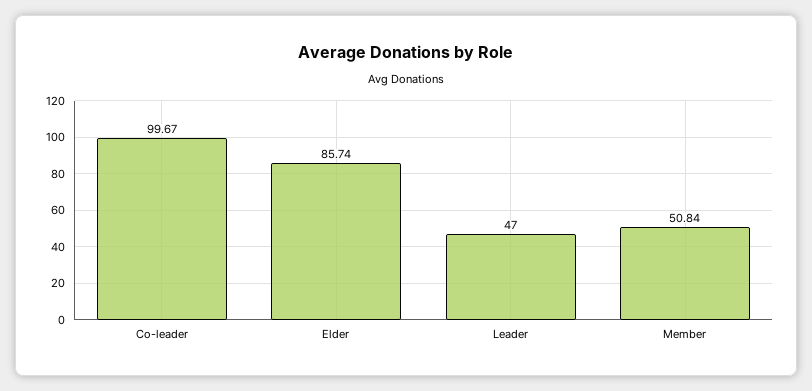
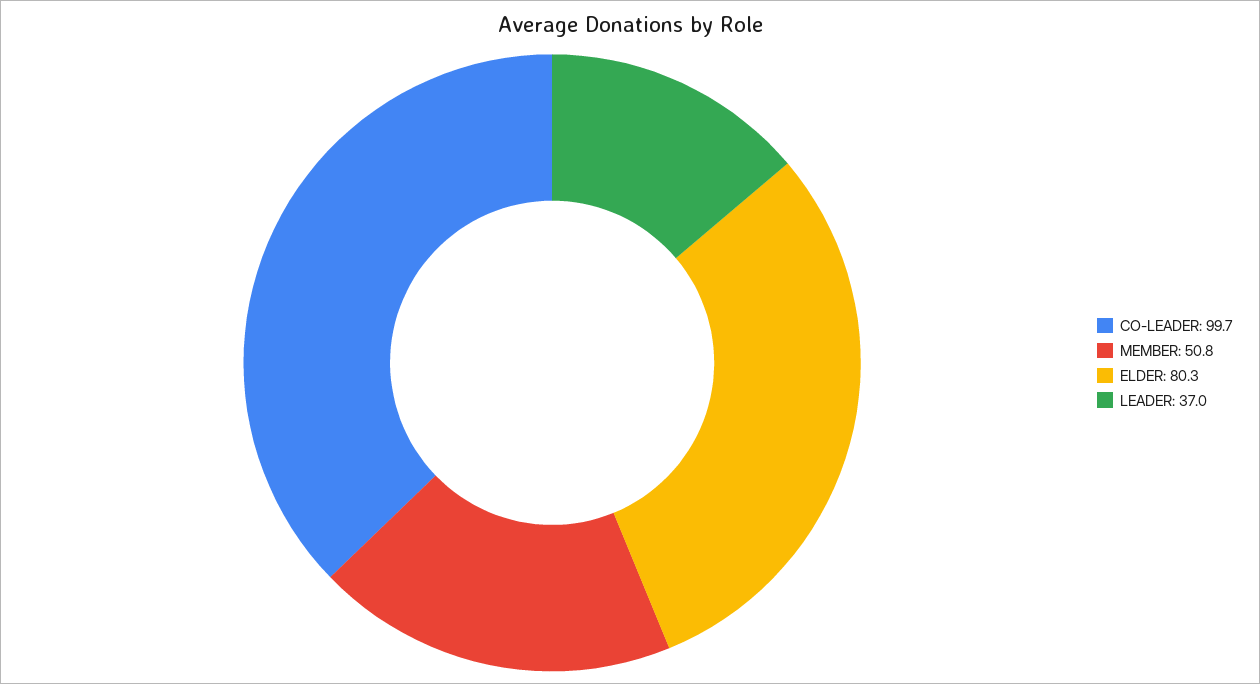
Elder: 85.74 -> 80.3
Leader: 47 -> 37

